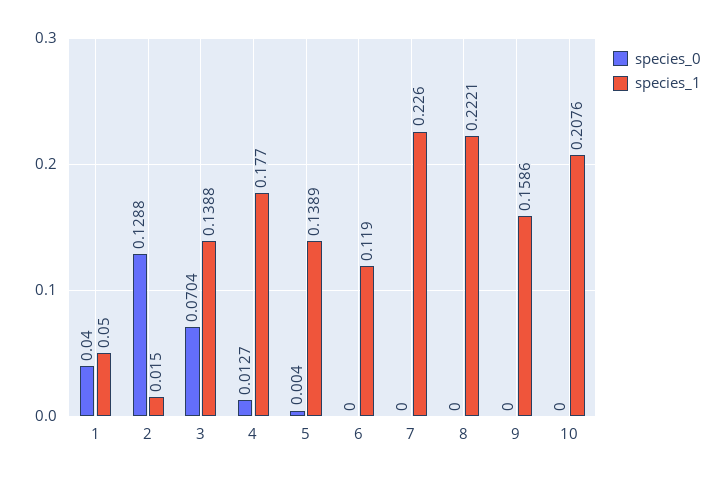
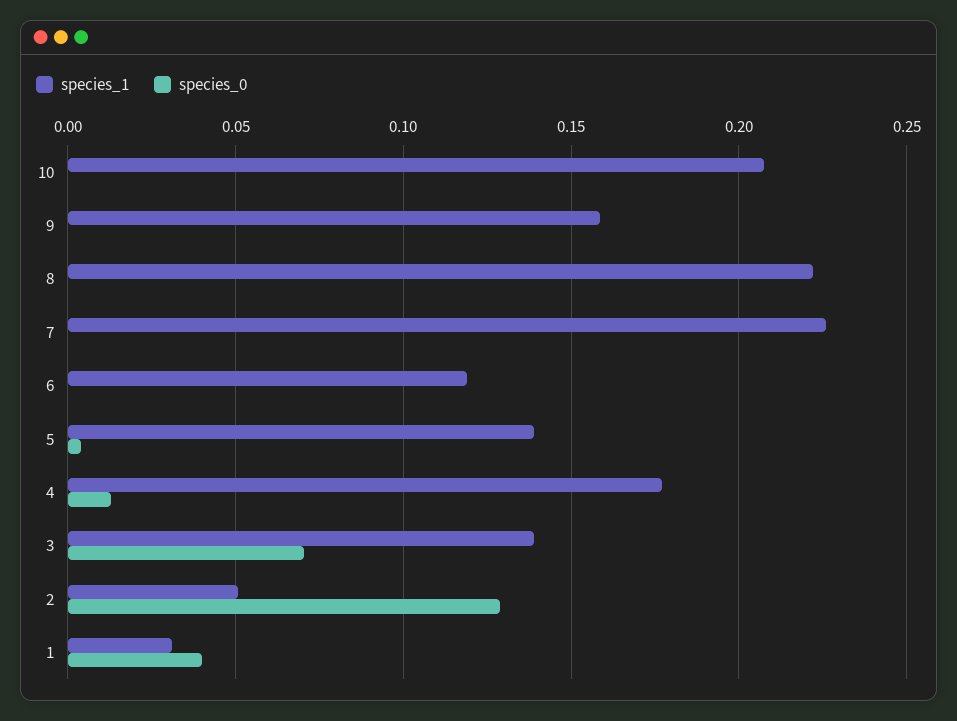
species_1, 1: 0.05 -> 0.03
species_1, 2: 0.015 -> 0.05

